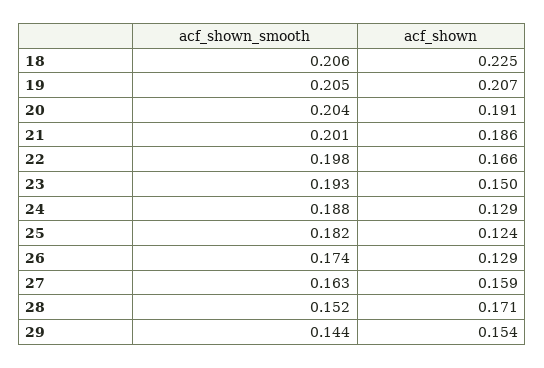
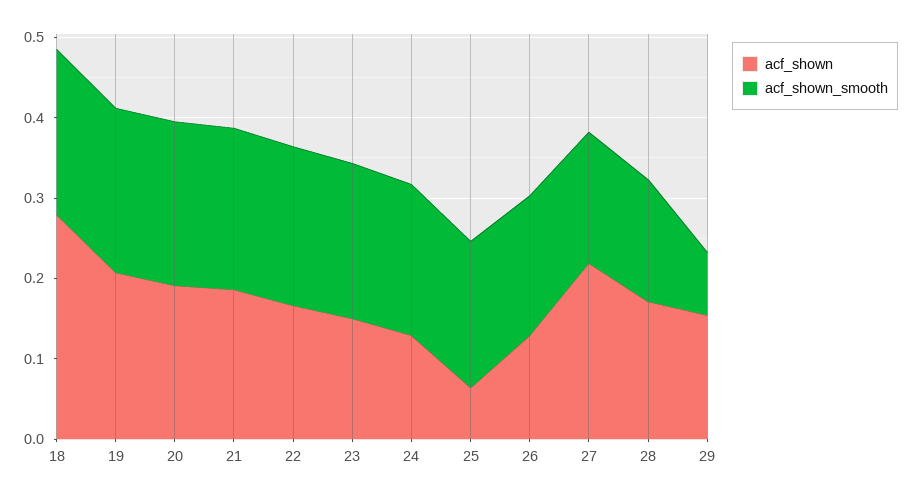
acf_shown, 18: 0.225 -> 0.28
acf_shown, 25: 0.124 -> 0.06
acf_shown, 27: 0.159 -> 0.22
acf_shown_smooth, 29: 0.144 -> 0.08

